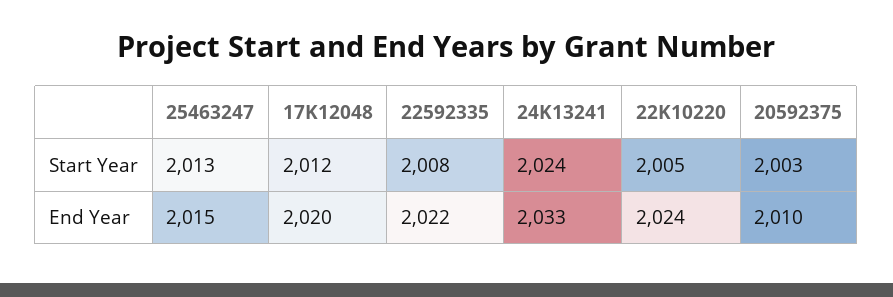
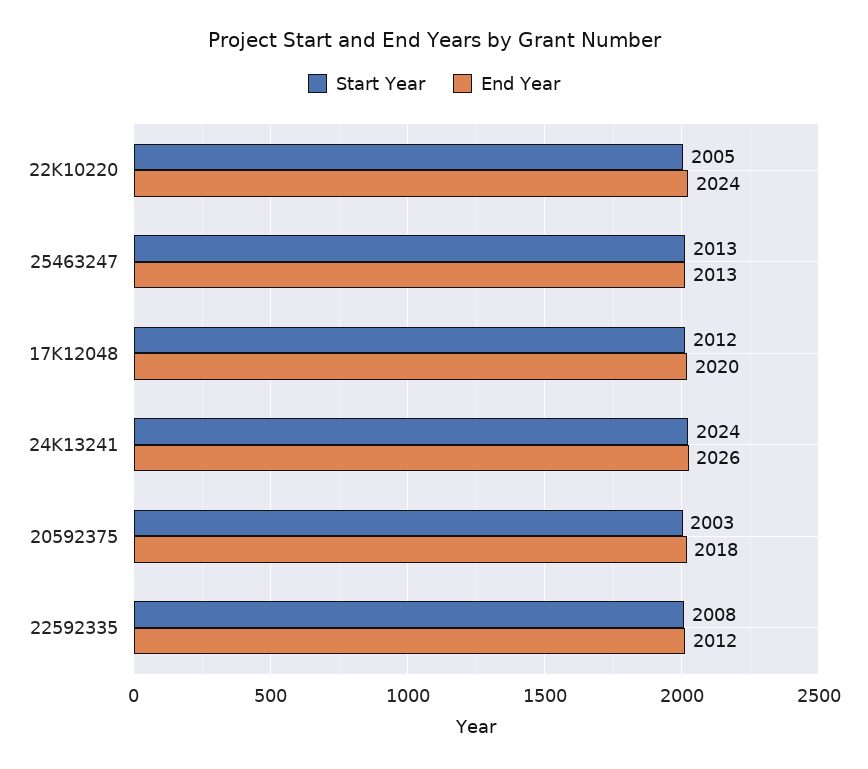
End Year, 25463247: 2015 -> 2013
End Year, 22592335: 2022 -> 2012
End Year, 24K13241: 2033 -> 2026
End Year, 20592375: 2010 -> 2018

